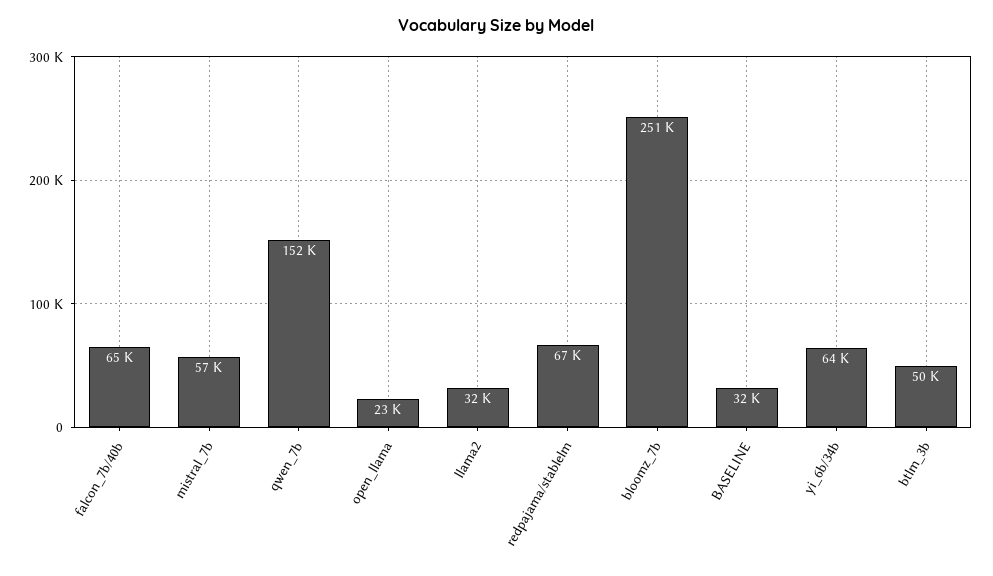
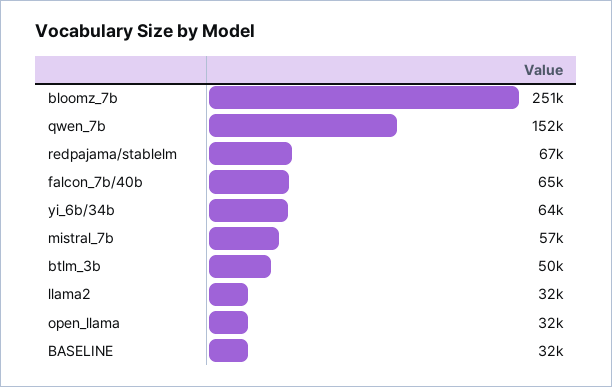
open_llama: 23000 -> 32000

